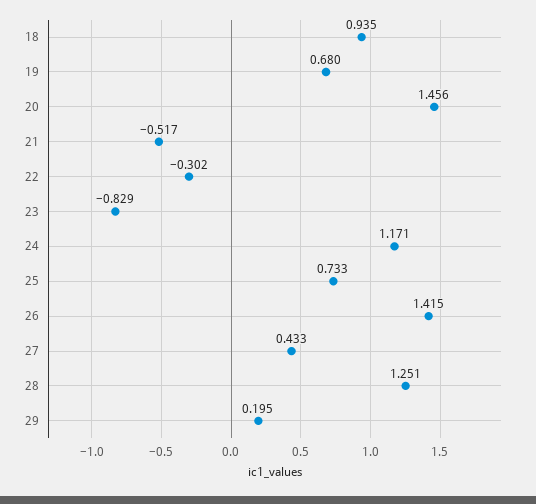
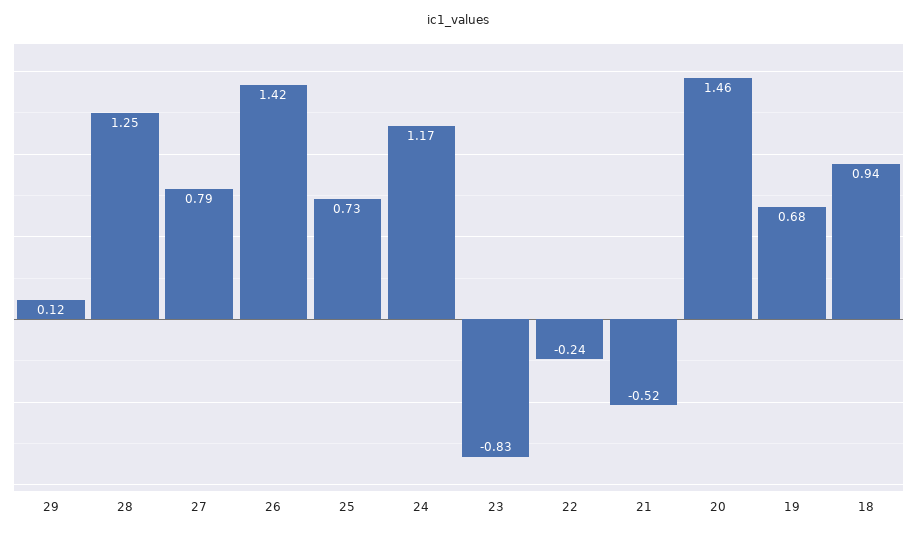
22: -0.302 -> -0.24
27: 0.433 -> 0.79
29: 0.195 -> 0.12

